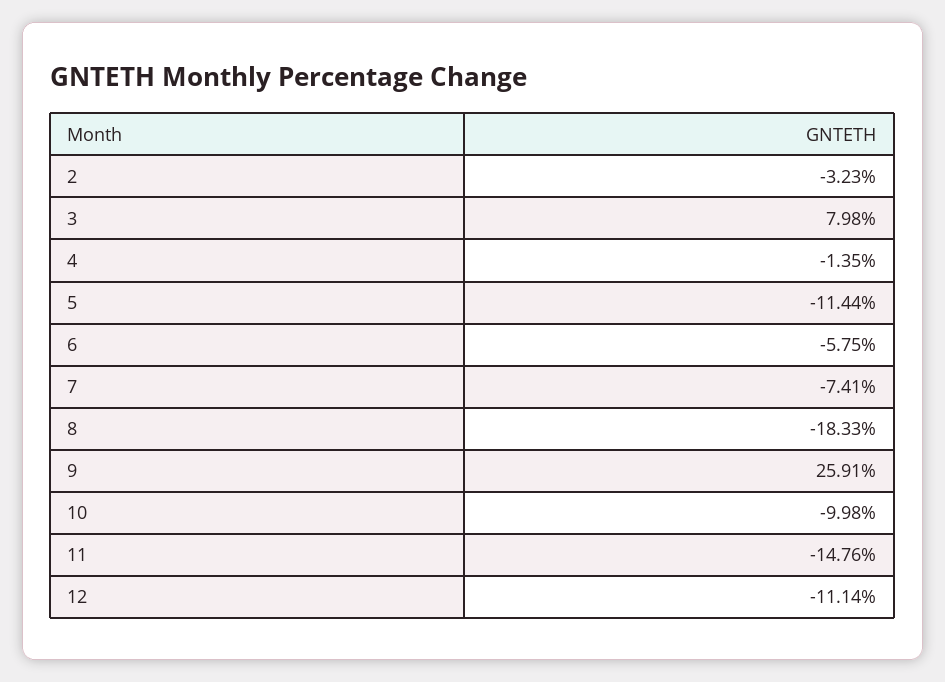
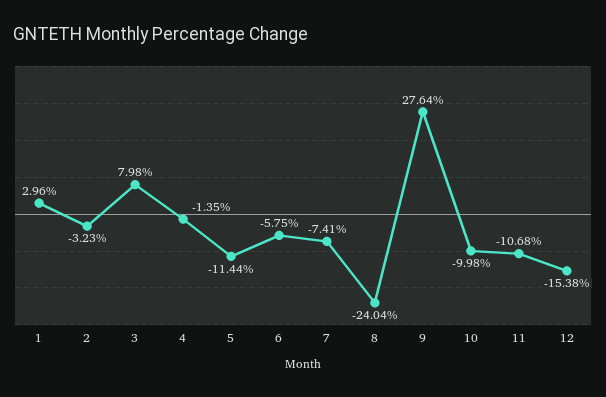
8: -18.33 -> -24.04
9: 25.91 -> 27.64
11: -14.76 -> -10.68
12: -11.14 -> -15.38
1: none -> 2.96

